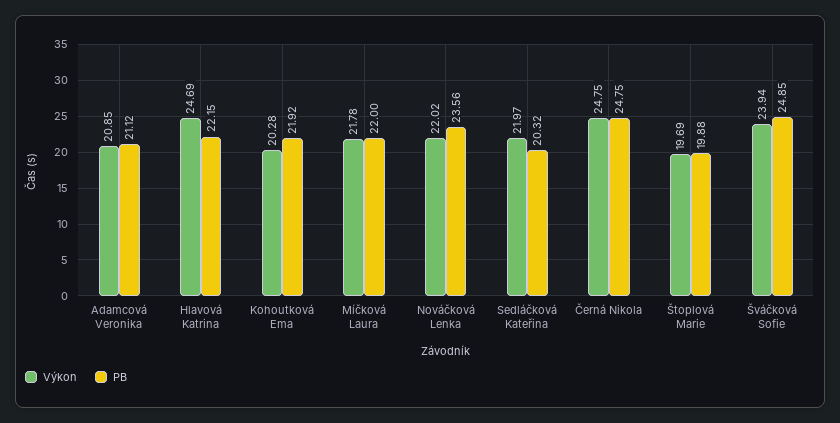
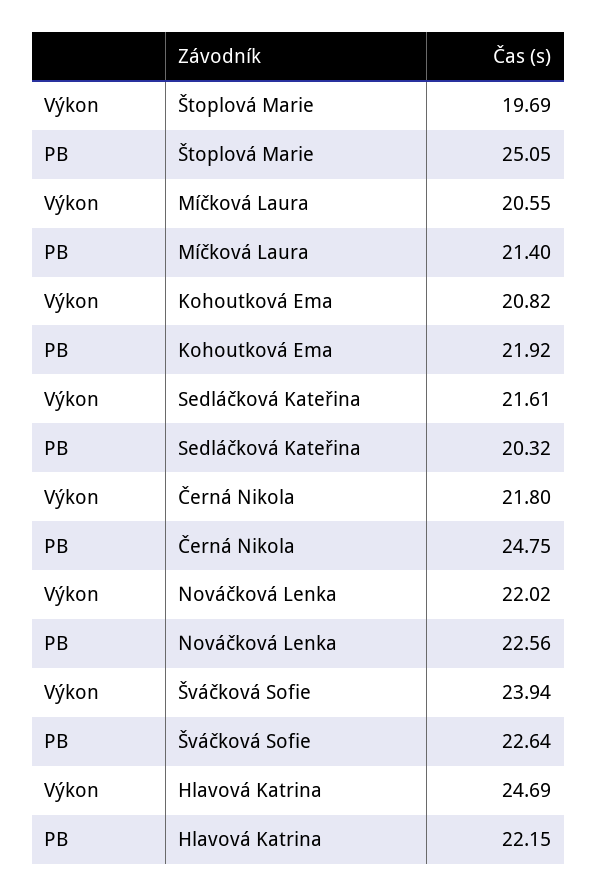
Výkon, Adamcová Veronika: 20.85 -> none
PB, Adamcová Veronika: 21.12 -> none
Výkon, Kohoutková Ema: 20.28 -> 20.82
Výkon, Míčková Laura: 21.78 -> 20.55
PB, Míčková Laura: 22 -> 21.4
PB, Nováčková Lenka: 23.56 -> 22.56
Výkon, Sedláčková Kateřina: 21.97 -> 21.61
Výkon, Černá Nikola: 24.75 -> 21.8
PB, Štoplová Marie: 19.88 -> 25.05
PB, Šváčková Sofie: 24.85 -> 22.64

